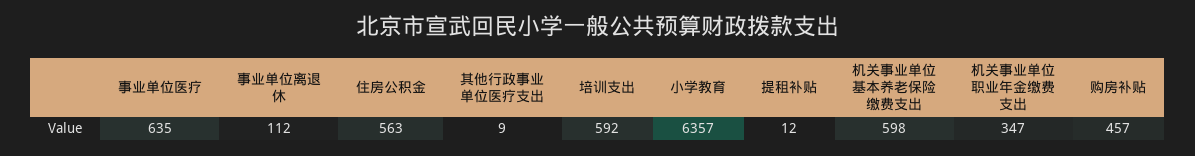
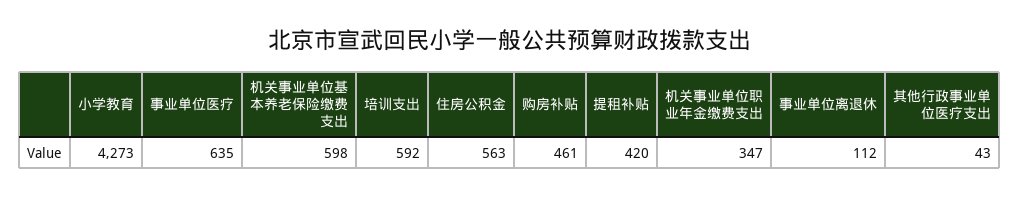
其他行政事业单位医疗支出: 9 -> 43
小学教育: 6357 -> 4273
提租补贴: 12 -> 420
购房补贴: 457 -> 461

